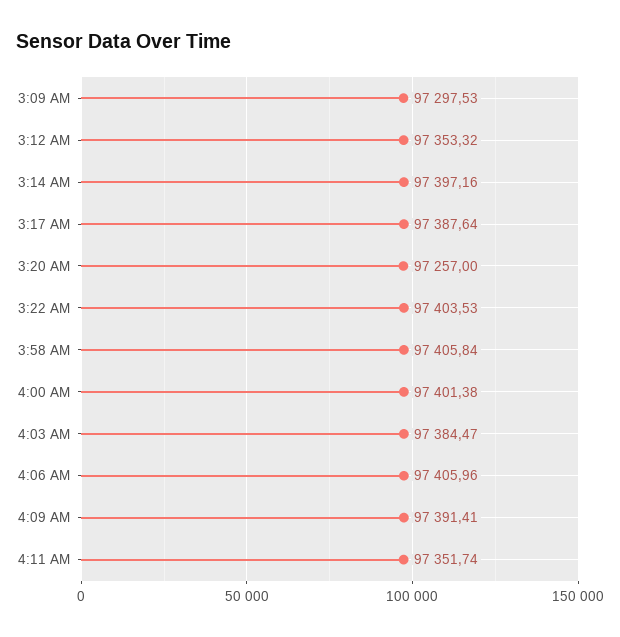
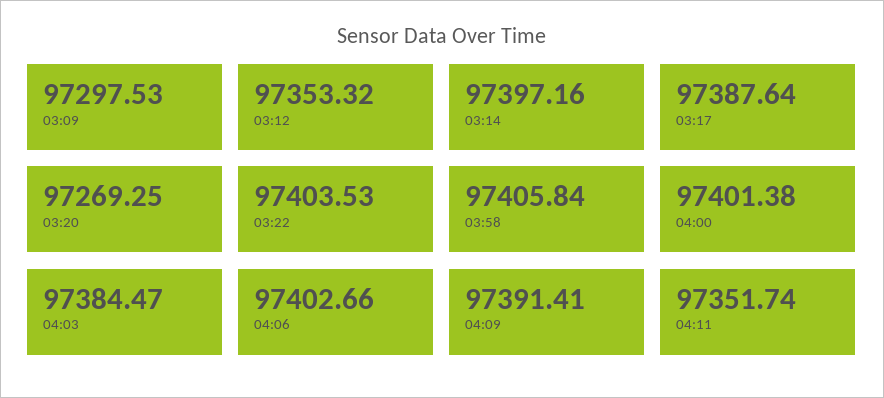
3:20 AM: 97257 -> 97269.25
4:06 AM: 97405.96 -> 97402.66

